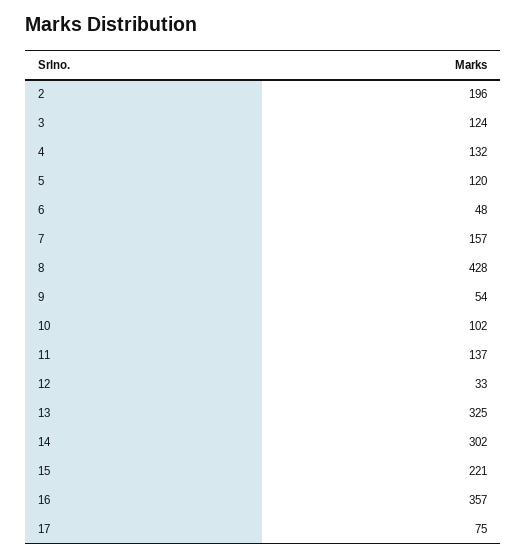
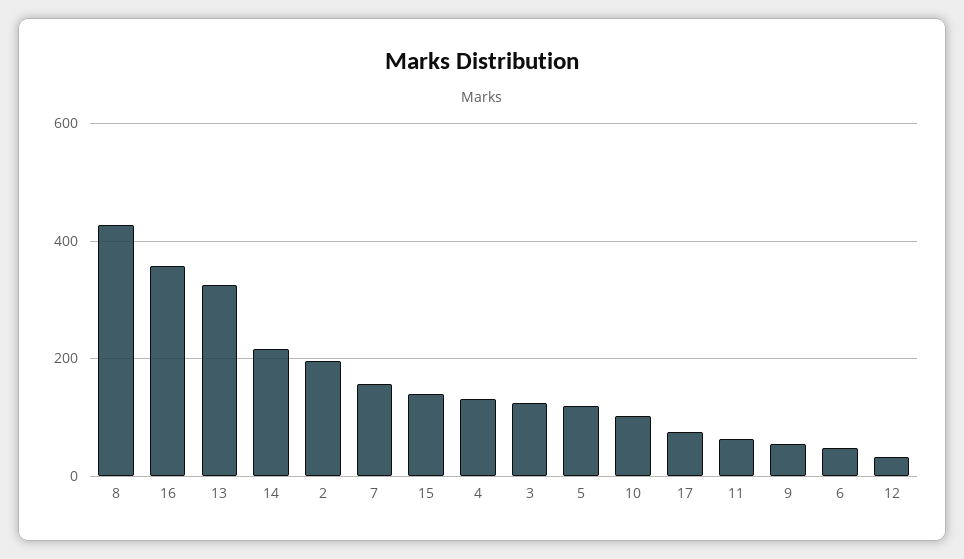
11: 137 -> 60
14: 302 -> 220
15: 221 -> 140

